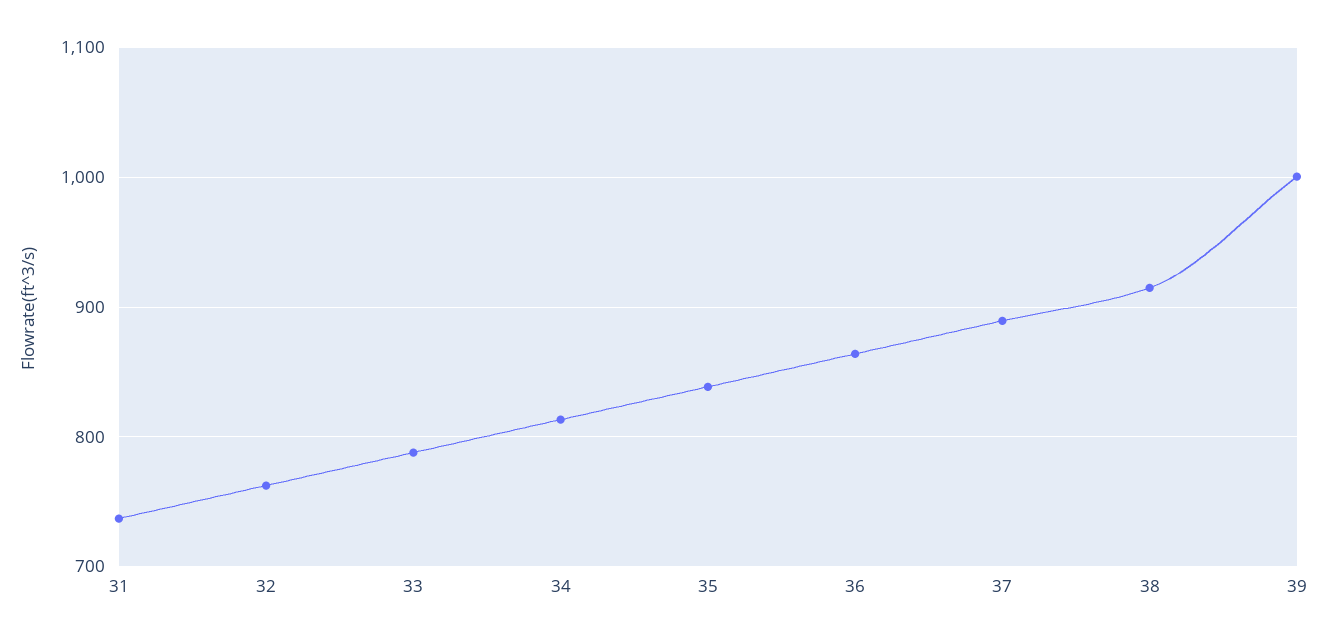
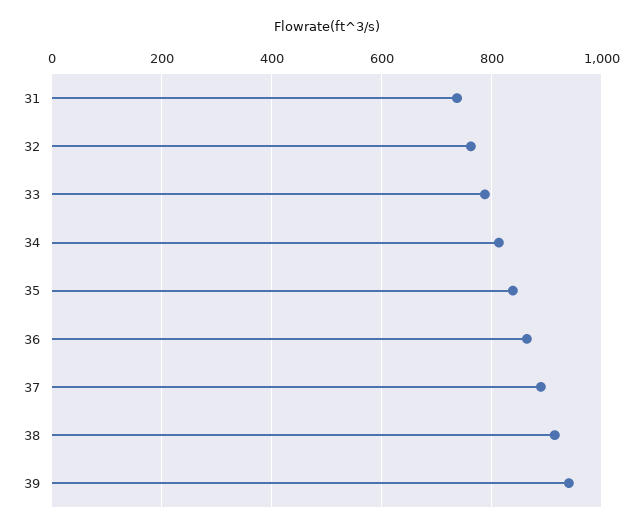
39: 1000 -> 940

